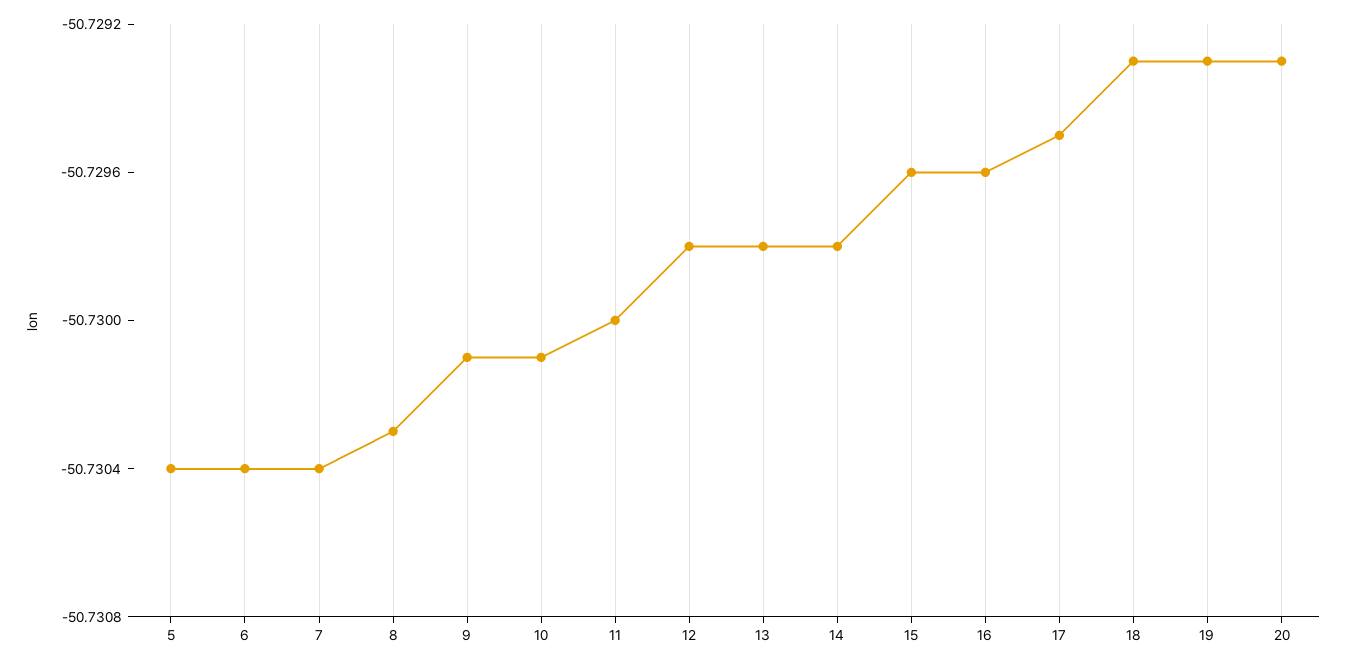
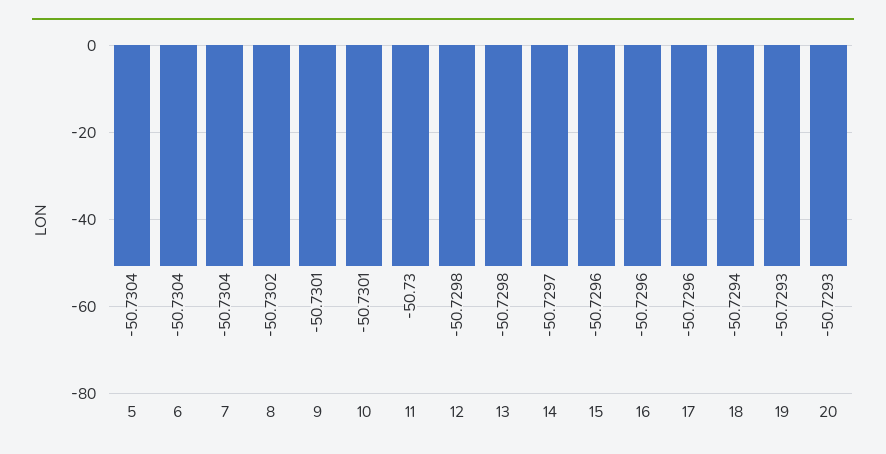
8: -50.7303 -> -50.7302
14: -50.7298 -> -50.7297
17: -50.7295 -> -50.7296
18: -50.7293 -> -50.7294

